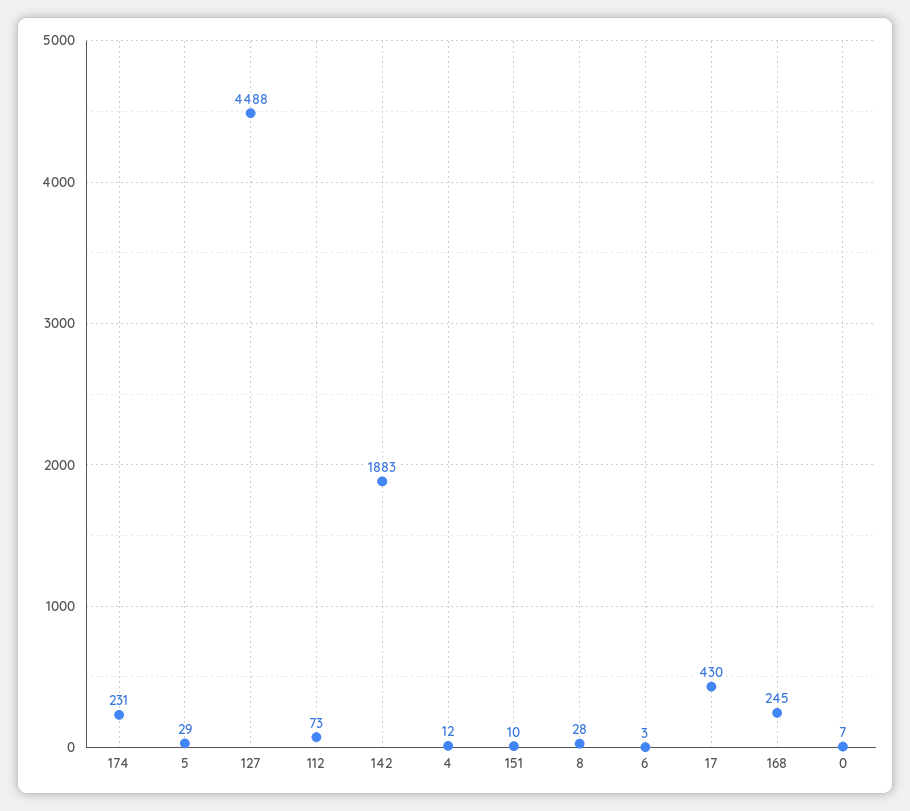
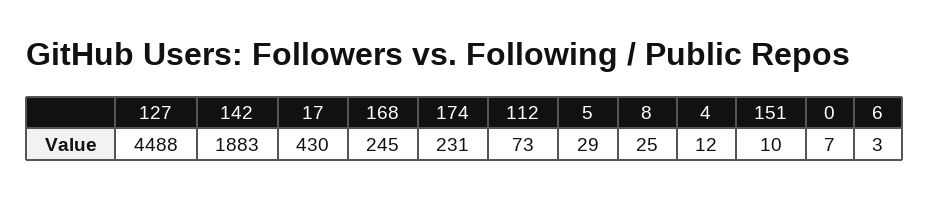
8: 28 -> 25

